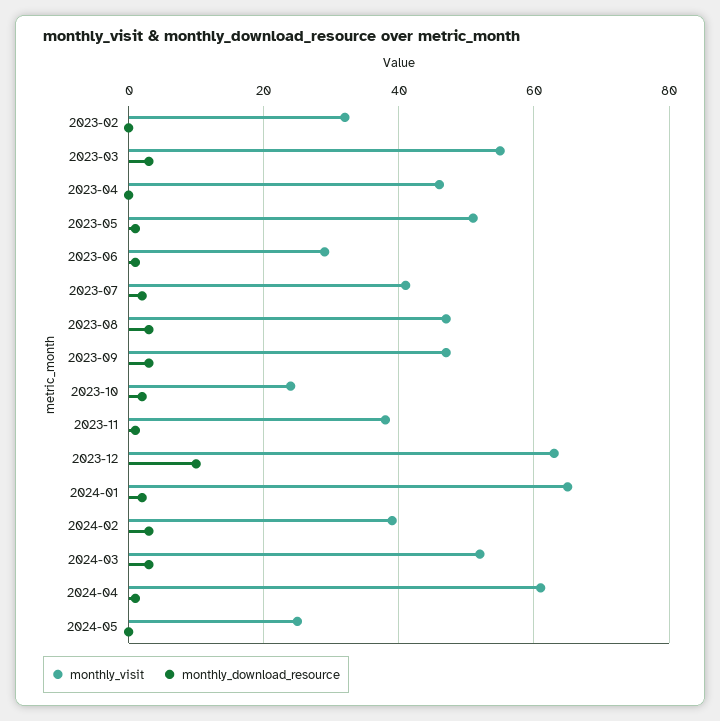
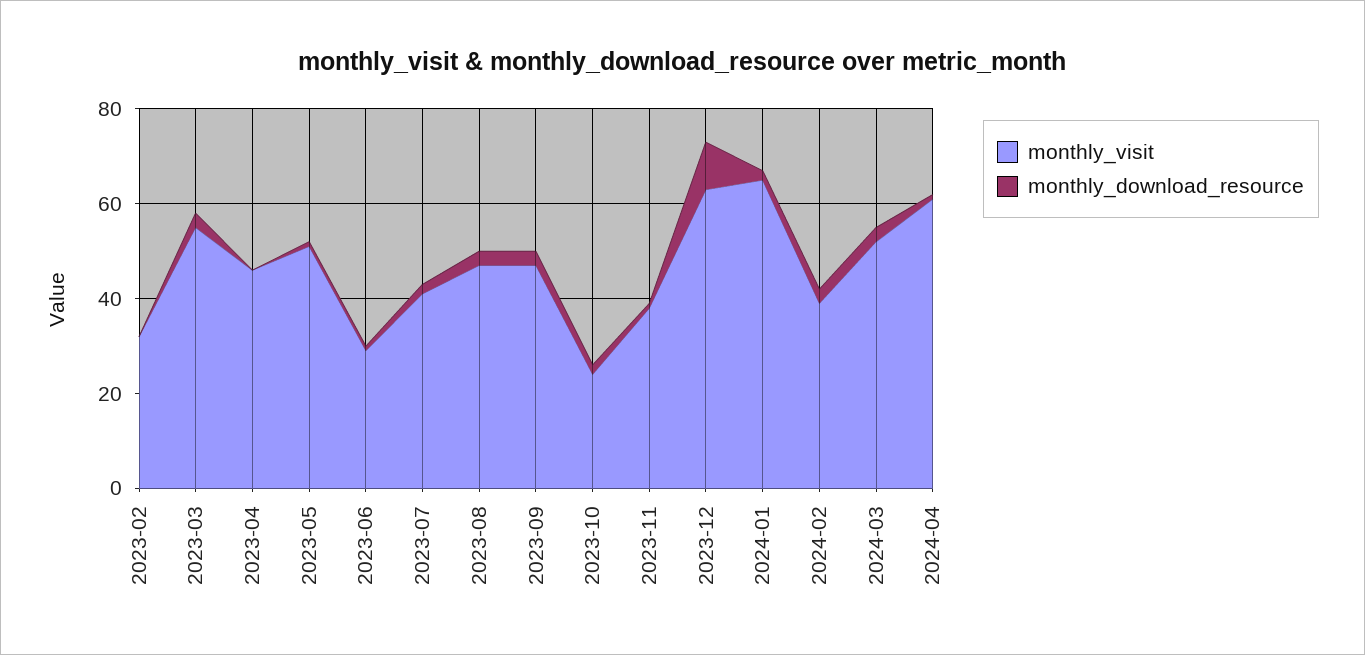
monthly_visit, 2024-05: 25 -> none
monthly_download_resource, 2024-05: 0 -> none

